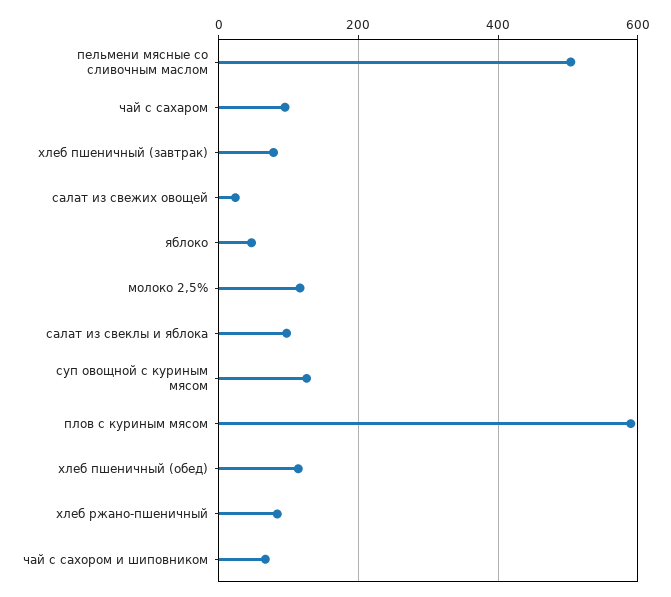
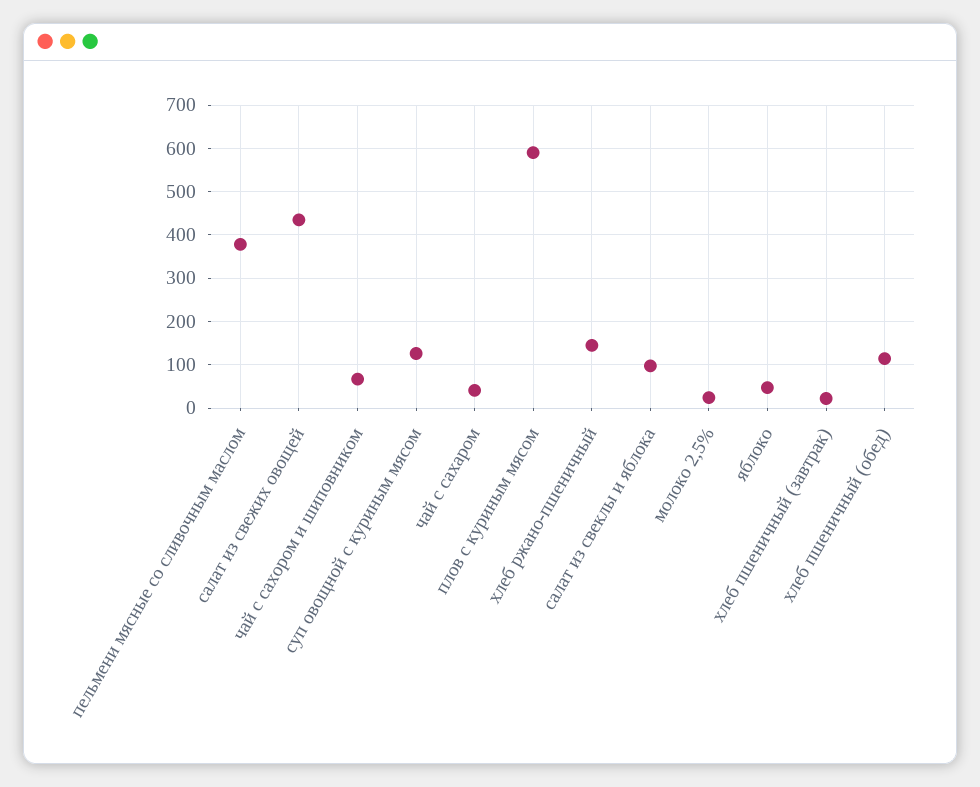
пельмени мясные со сливочным маслом: 500 -> 380
чай с сахаром: 100 -> 40
хлеб пшеничный (завтрак): 80 -> 20
салат из свежих овощей: 20 -> 440
молоко 2,5%: 120 -> 20
хлеб ржано-пшеничный: 80 -> 140

